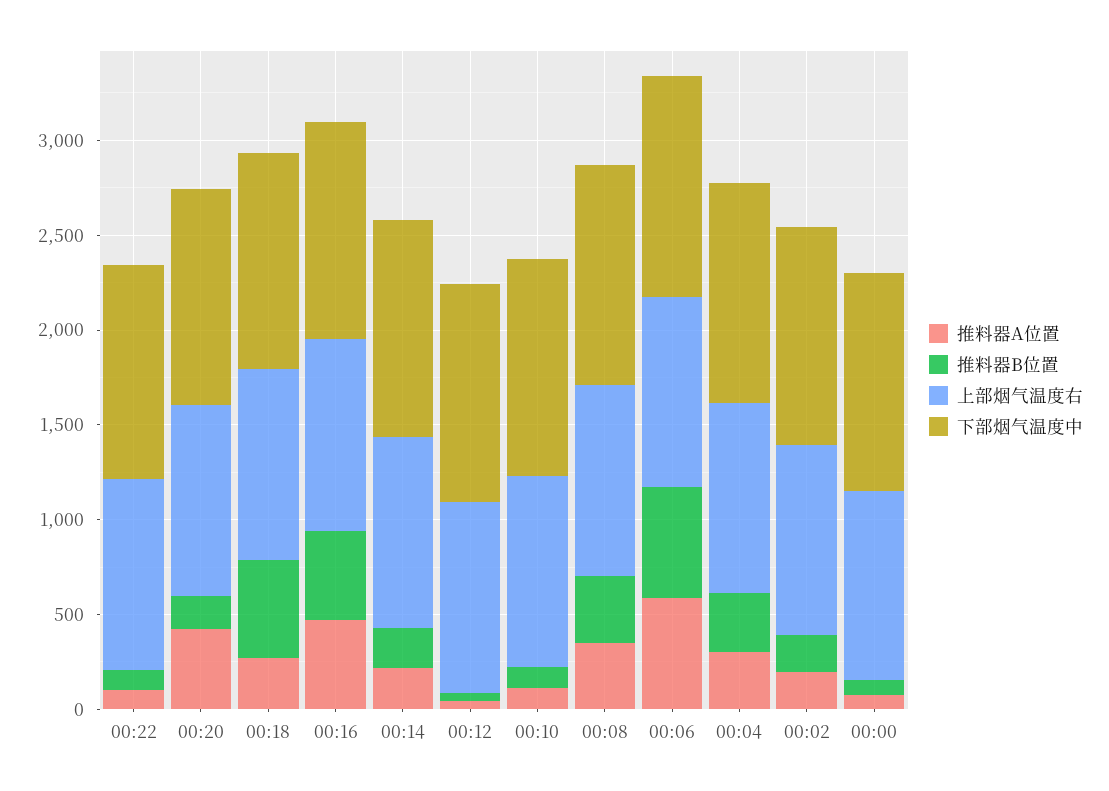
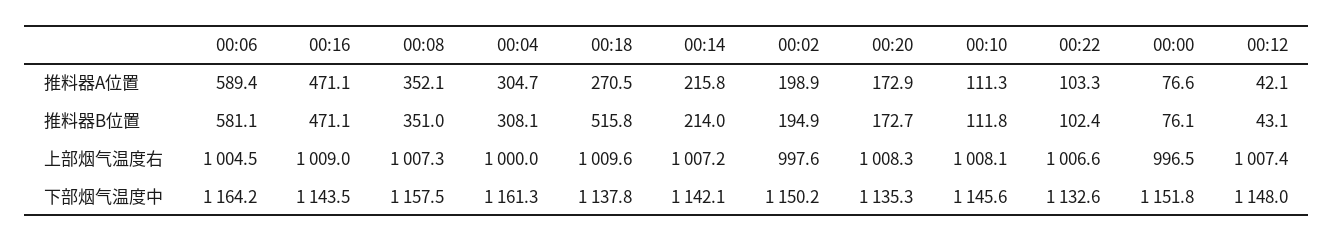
推料器A位置, 00:20: 400 -> 172.9

